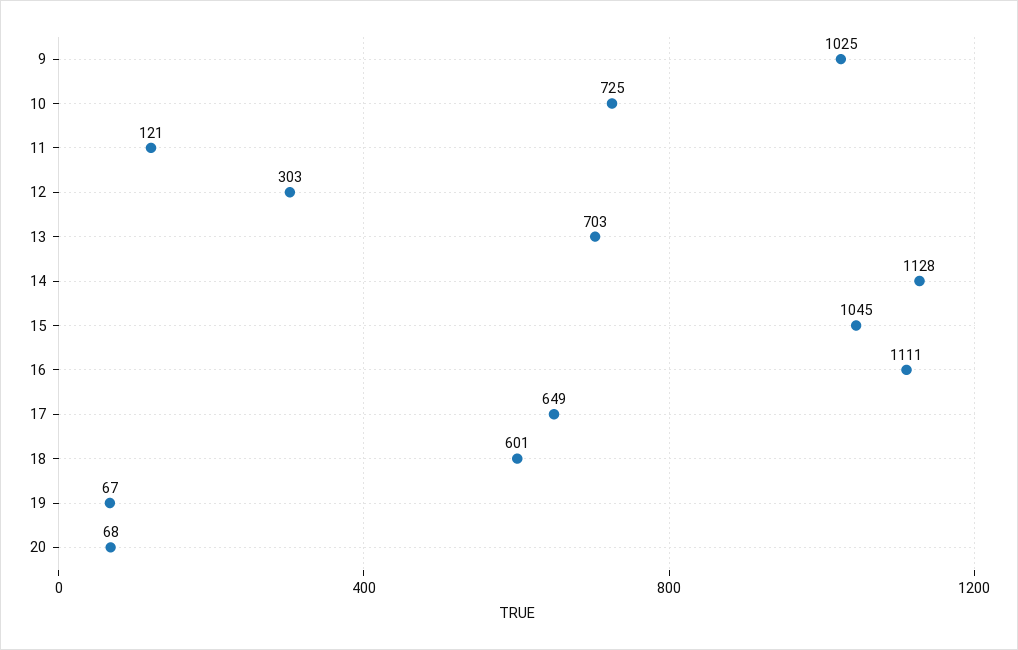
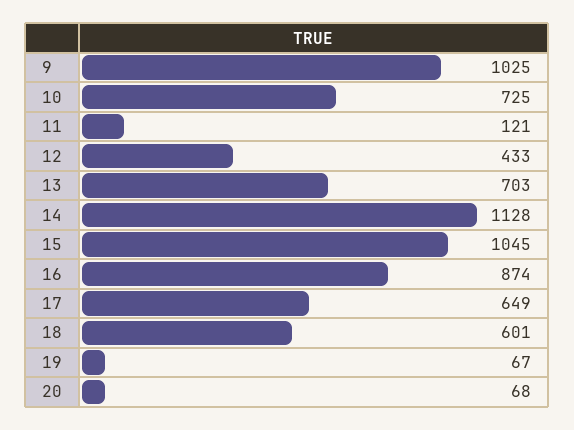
12: 303 -> 433
16: 1111 -> 874

